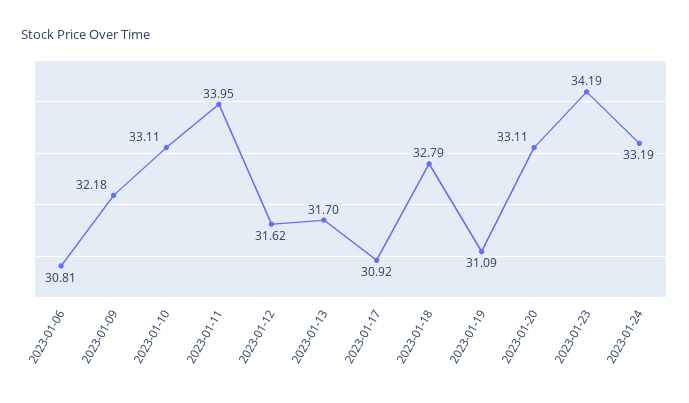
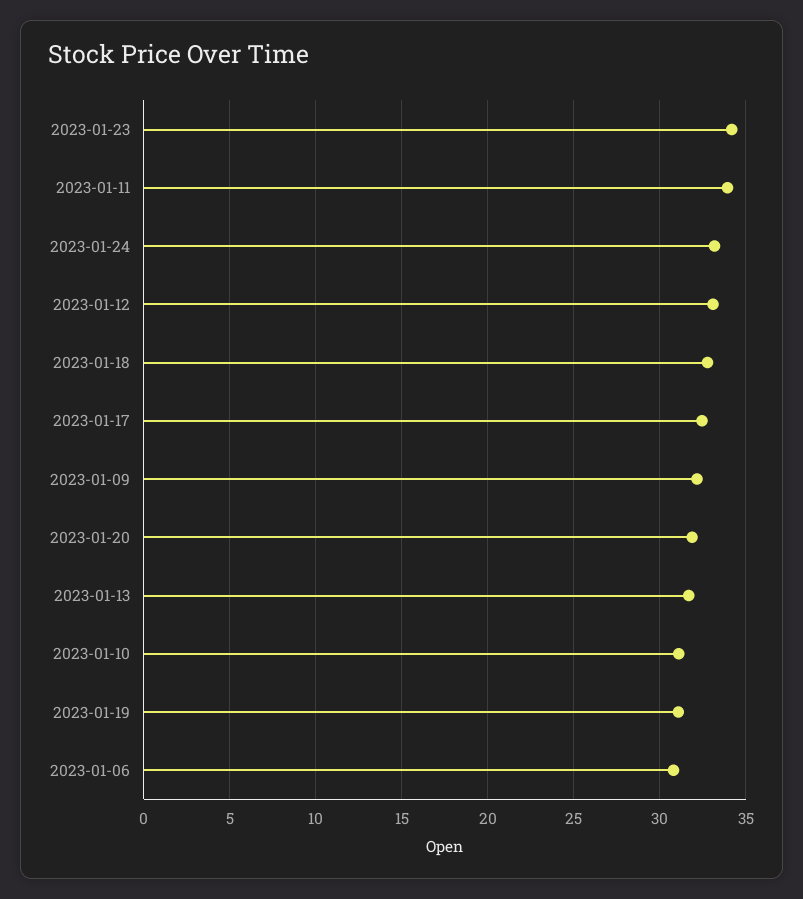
2023-01-10: 33.11 -> 31
2023-01-12: 31.62 -> 33
2023-01-17: 30.92 -> 32.5
2023-01-20: 33.11 -> 32

